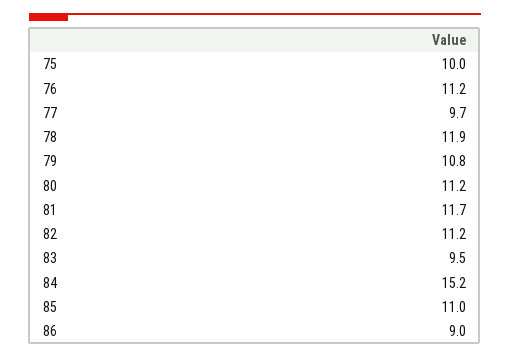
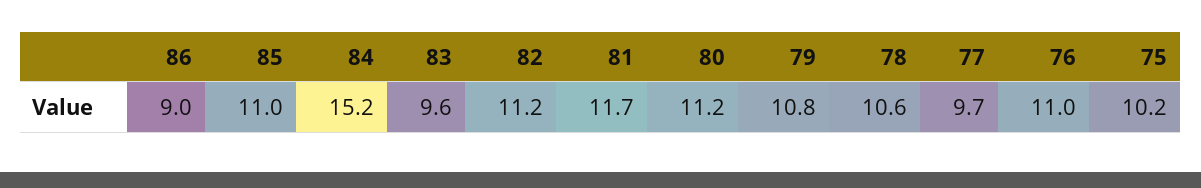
75: 10 -> 10.2
76: 11.2 -> 11
78: 11.9 -> 10.6
83: 9.5 -> 9.6

